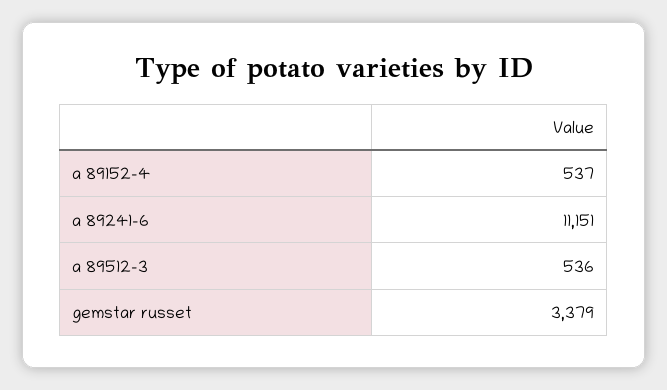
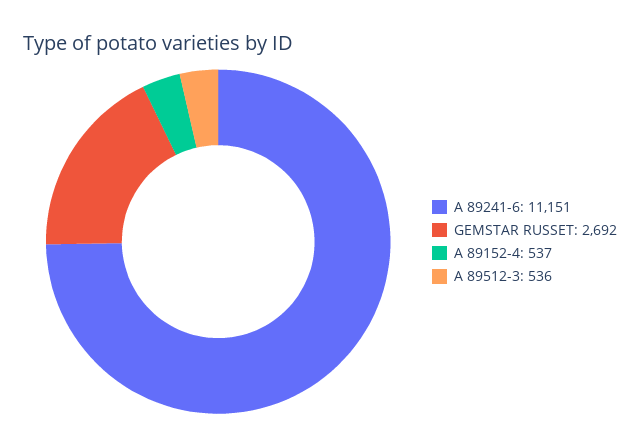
gemstar russet: 3379 -> 2692

